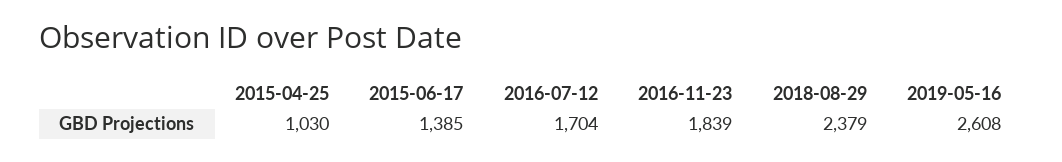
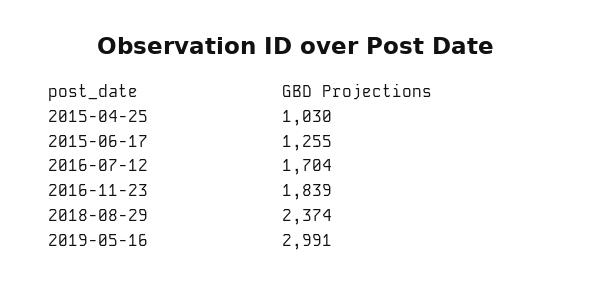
2015-06-17: 1385 -> 1255
2018-08-29: 2379 -> 2374
2019-05-16: 2608 -> 2991

